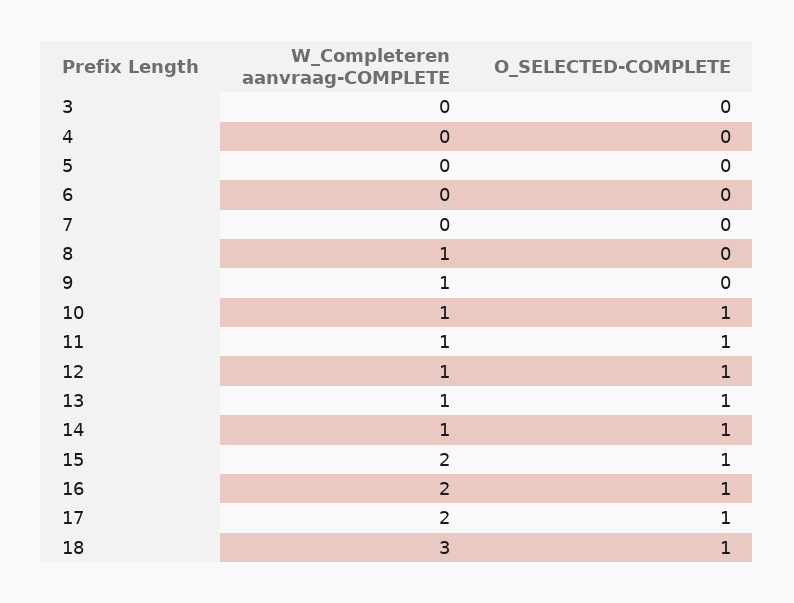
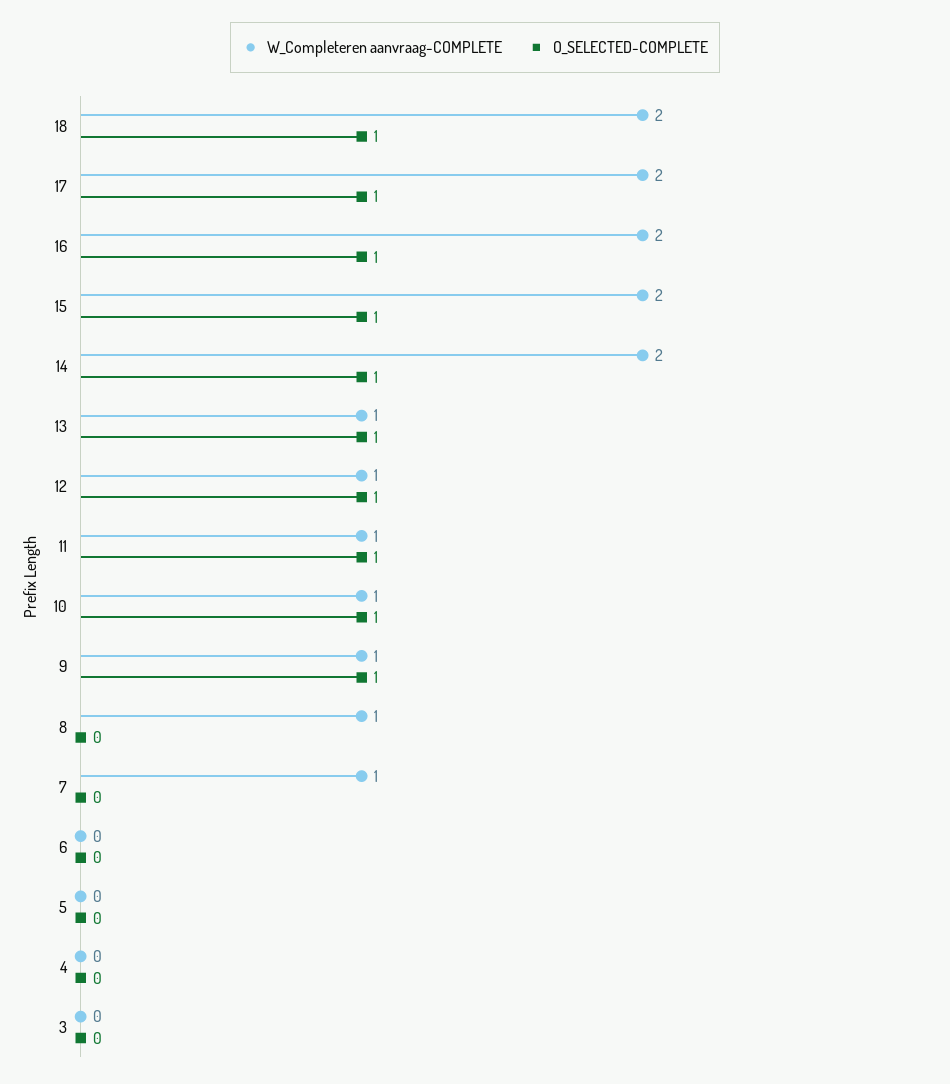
W_Completeren aanvraag-COMPLETE, 7: 0 -> 1
O_SELECTED-COMPLETE, 9: 0 -> 1
W_Completeren aanvraag-COMPLETE, 14: 1 -> 2
W_Completeren aanvraag-COMPLETE, 18: 3 -> 2

